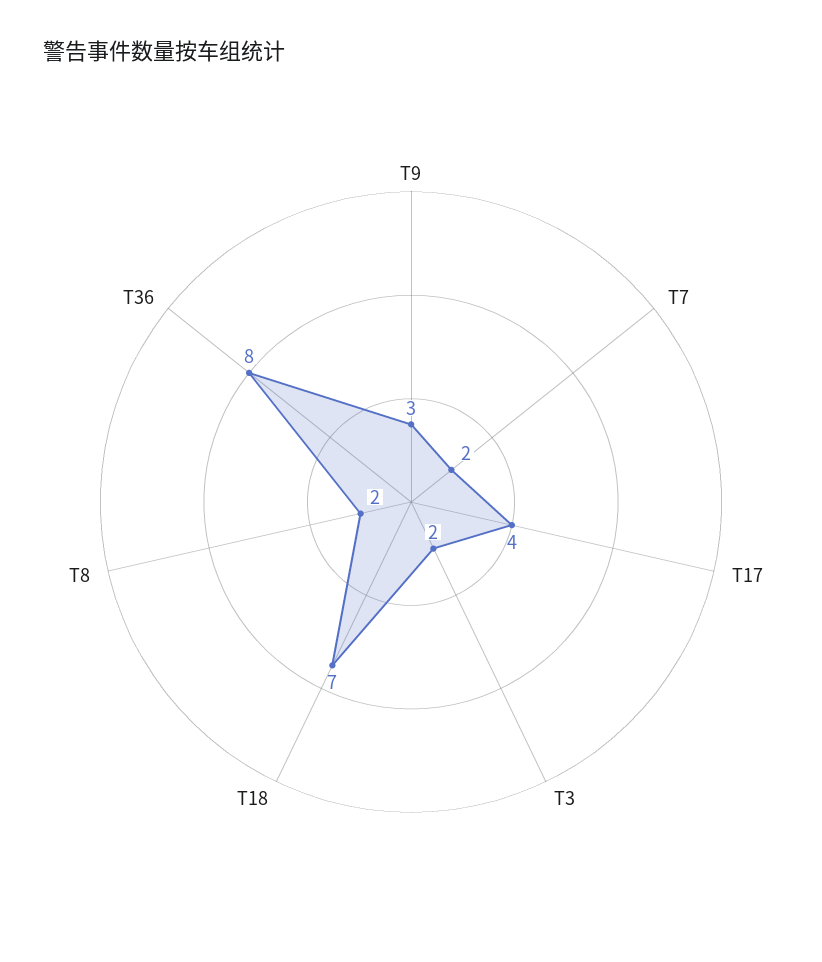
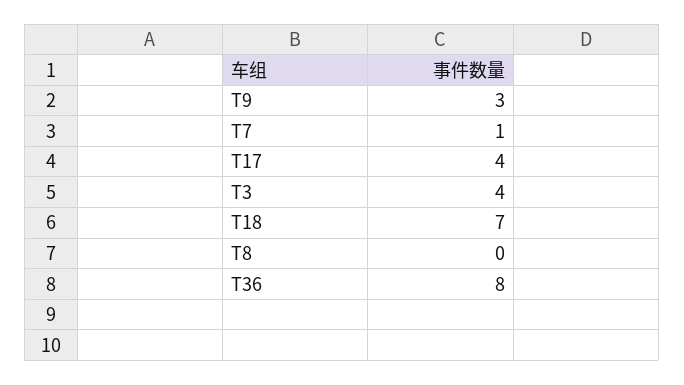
T7: 2 -> 1
T3: 2 -> 4
T8: 2 -> 0

